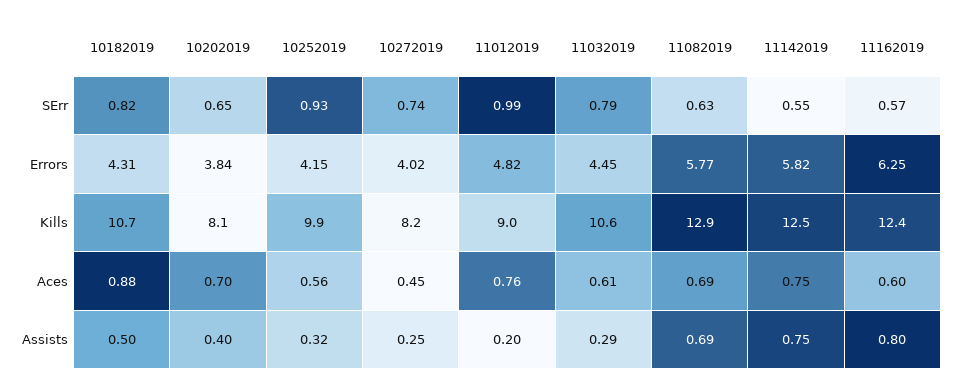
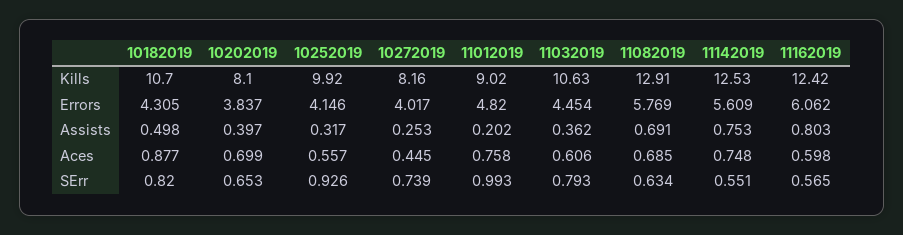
11142019, Errors: 5.82 -> 5.609
11162019, Errors: 6.25 -> 6.062
11032019, Assists: 0.29 -> 0.362

